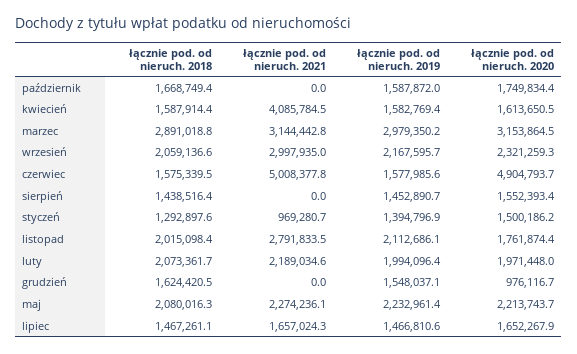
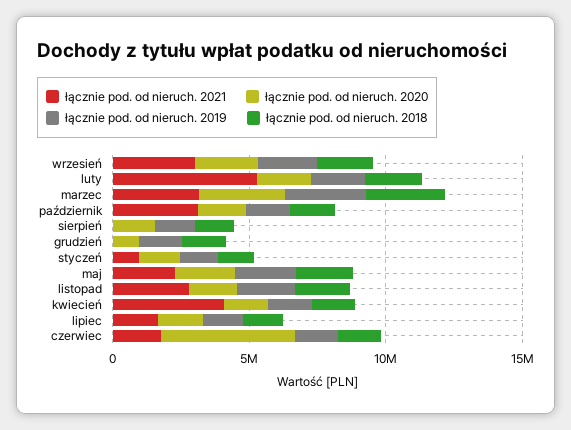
łącznie pod. od nieruch. 2021, październik: 0 -> 3000000
łącznie pod. od nieruch. 2021, czerwiec: 5008377.8 -> 2000000
łącznie pod. od nieruch. 2021, luty: 2189034.6 -> 5000000

